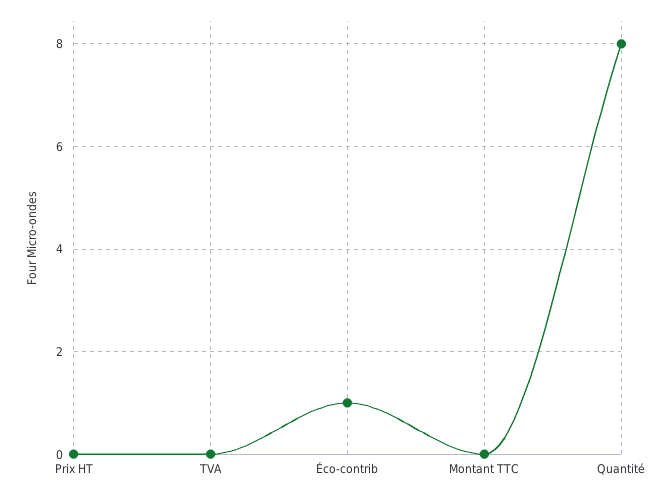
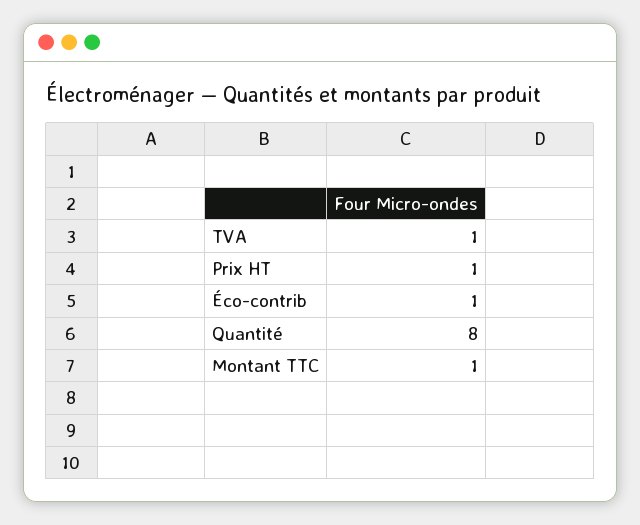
Prix HT: 0 -> 1
TVA: 0 -> 1
Montant TTC: 0 -> 1

